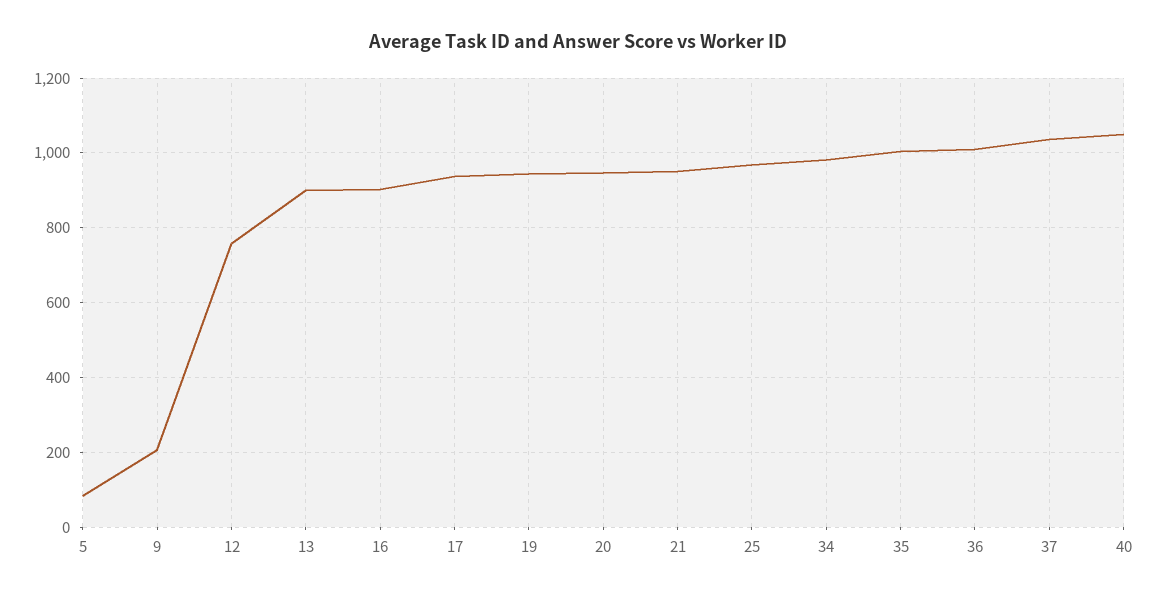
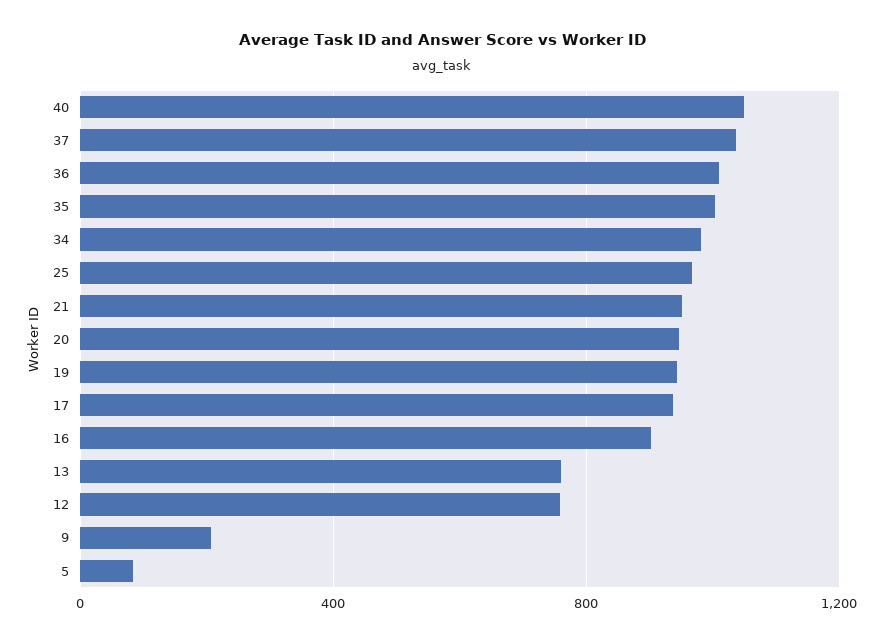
13: 900 -> 750

